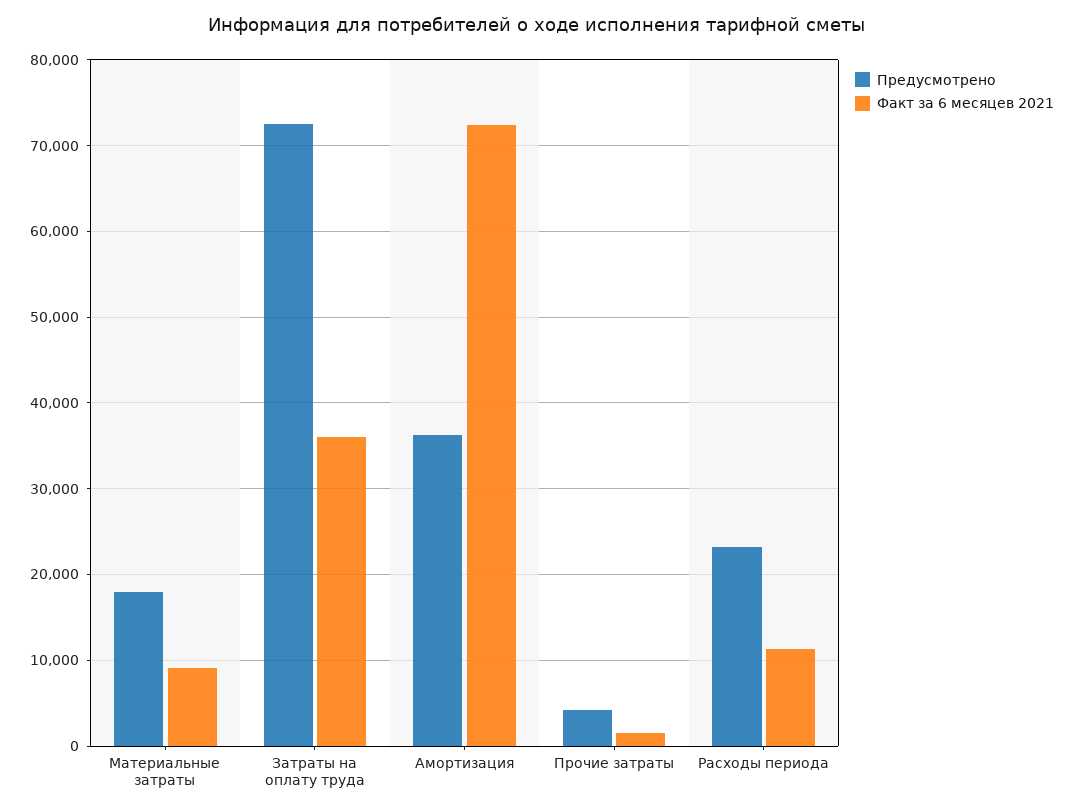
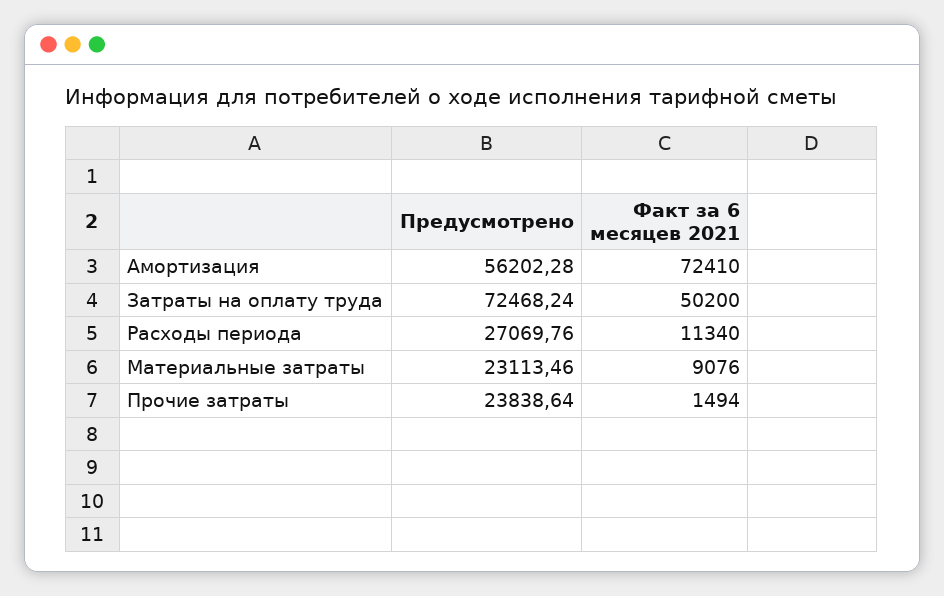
Предусмотрено, Материальные затраты: 18000 -> 23113.46
Факт за 6 месяцев 2021, Затраты на оплату труда: 36000 -> 50200
Предусмотрено, Амортизация: 36000 -> 56202.28
Предусмотрено, Прочие затраты: 4000 -> 23838.64
Предусмотрено, Расходы периода: 23000 -> 27069.76

